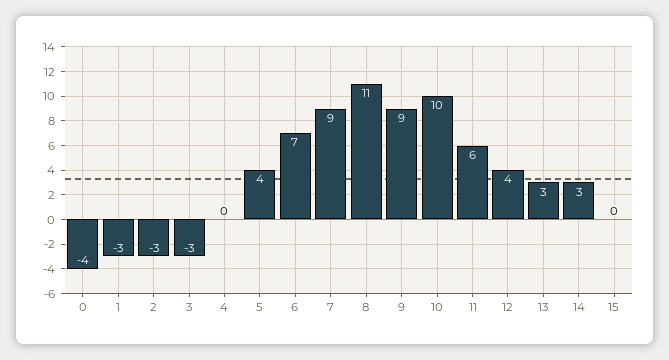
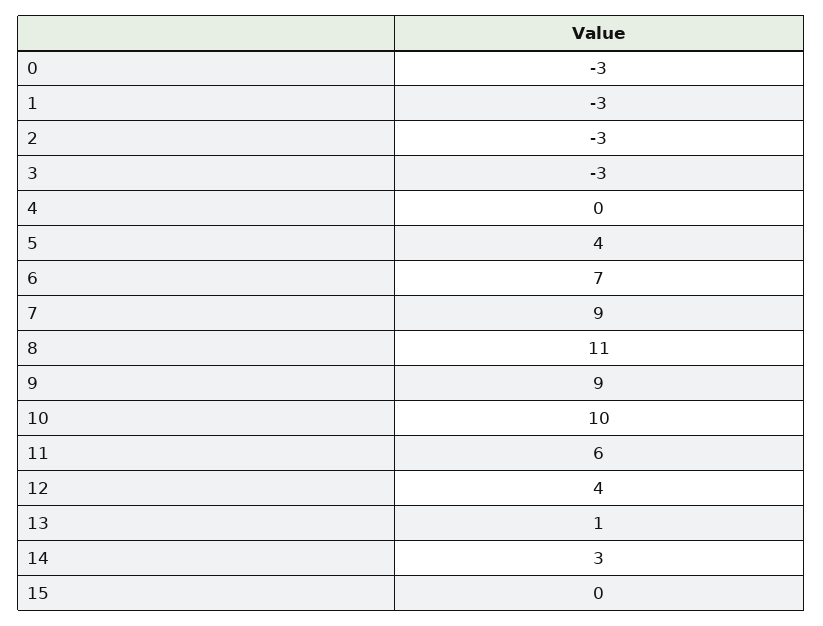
0: -4 -> -3
13: 3 -> 1

